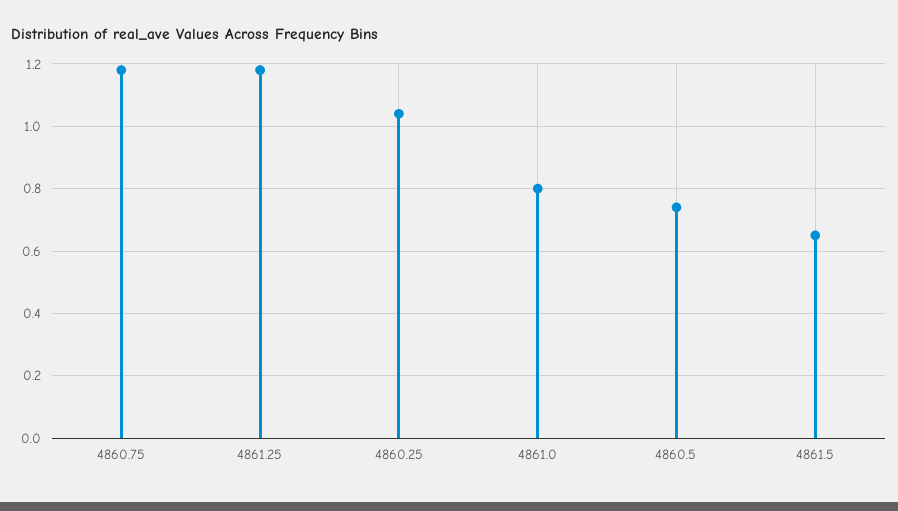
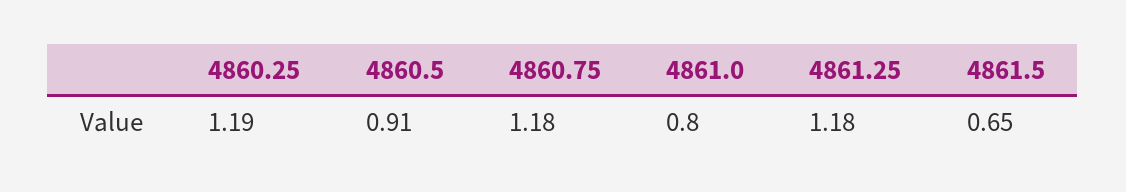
4860.25: 1.05 -> 1.19
4860.5: 0.75 -> 0.91

